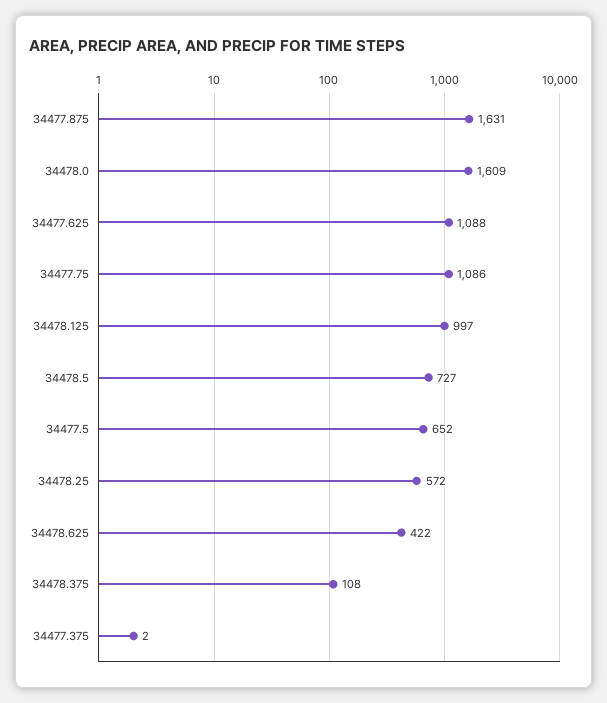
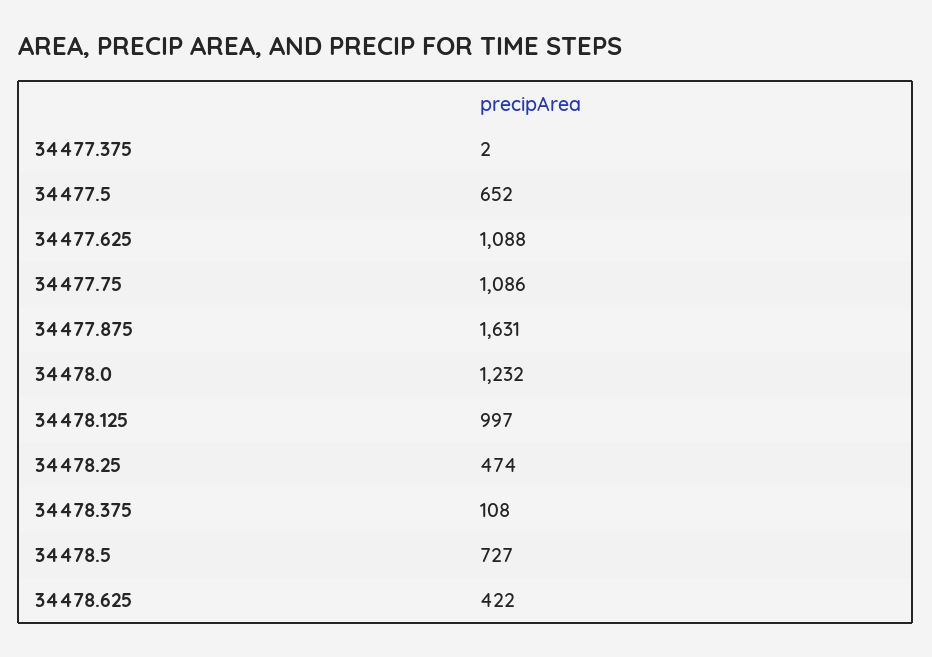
34478.0: 1609 -> 1232
34478.25: 572 -> 474

